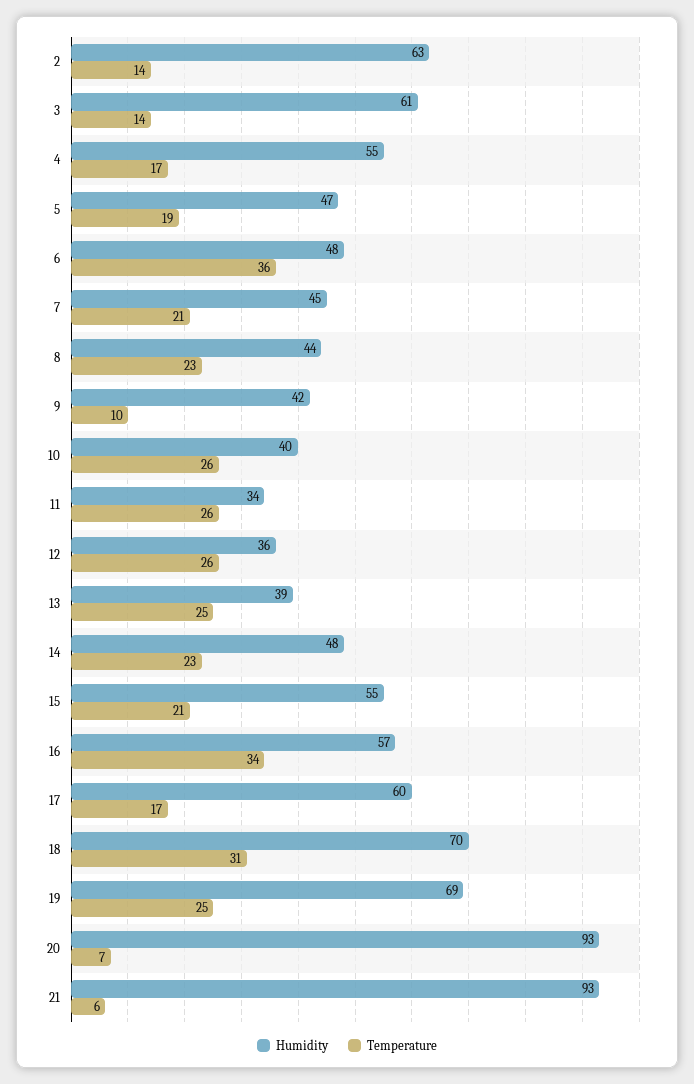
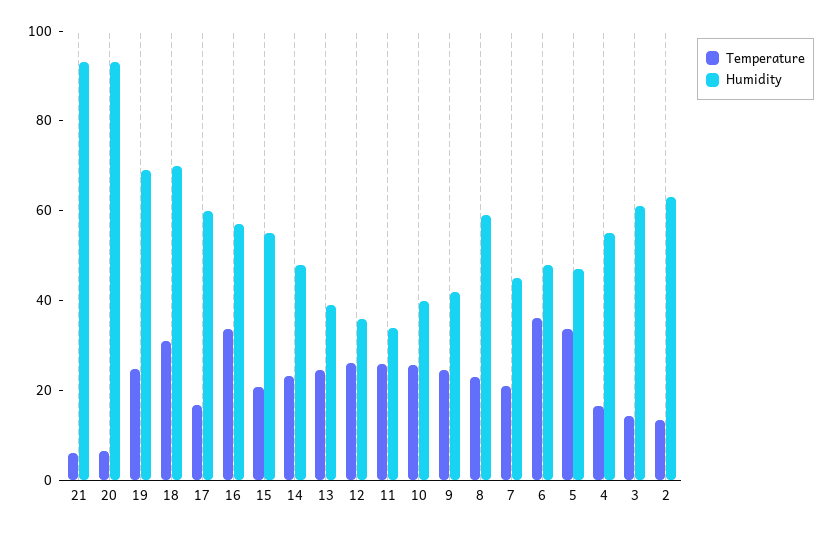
Temperature, 5: 19 -> 35
Humidity, 8: 44 -> 60
Temperature, 9: 10 -> 25

